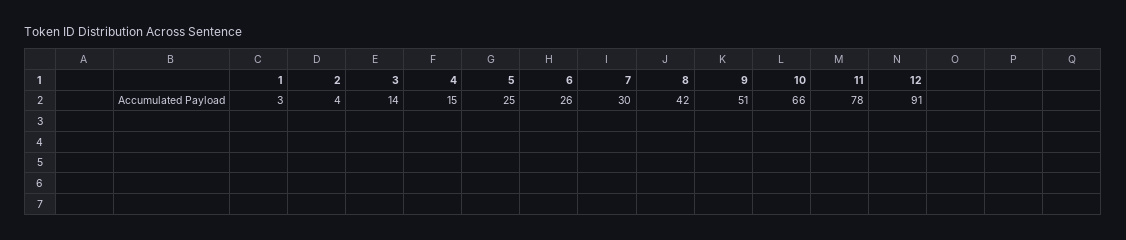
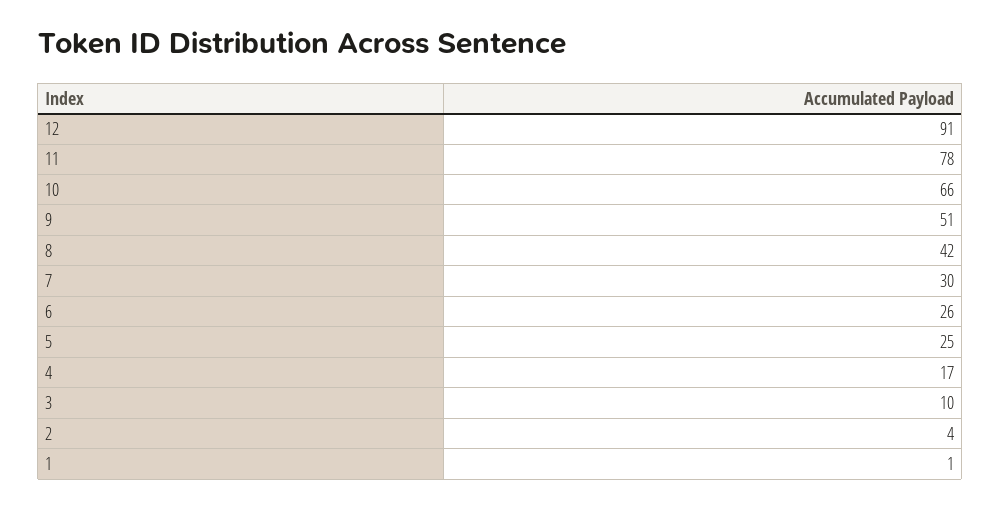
1: 3 -> 1
3: 14 -> 10
4: 15 -> 17

